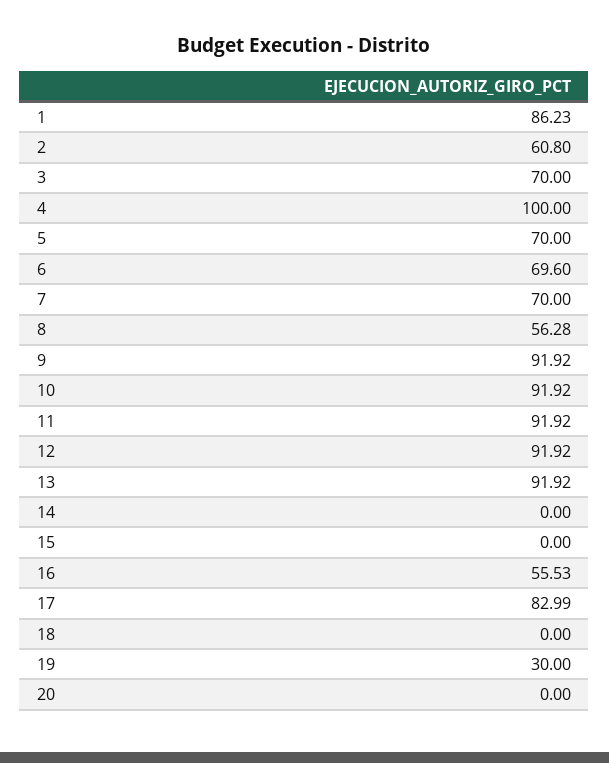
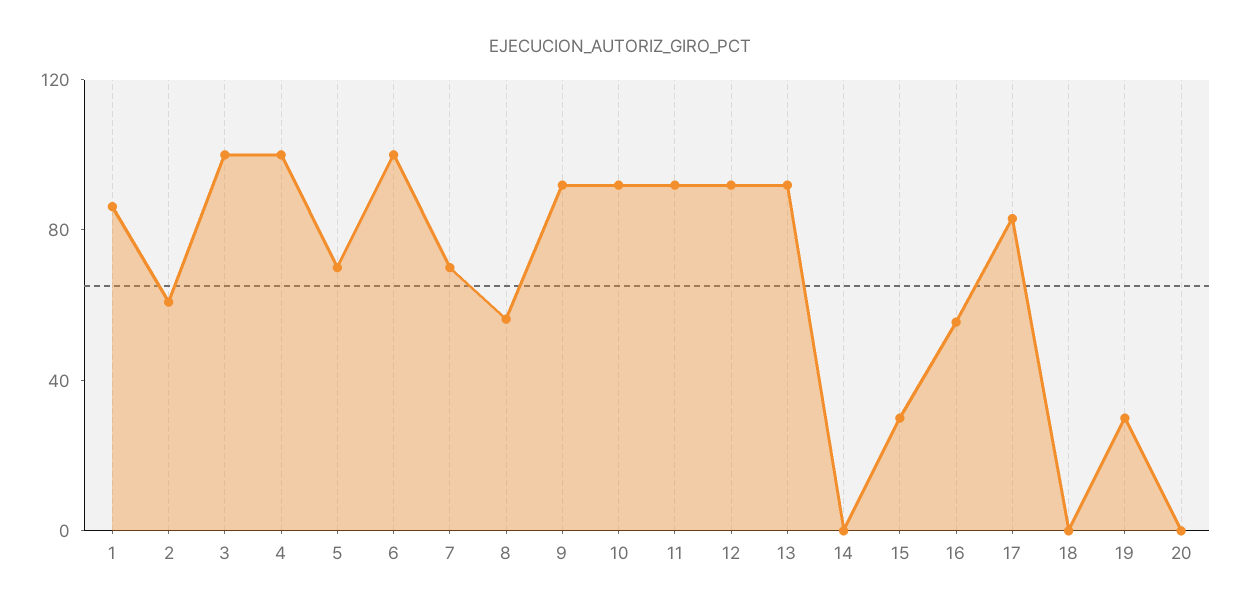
3: 70 -> 100
6: 69.6 -> 100
15: 0 -> 30

